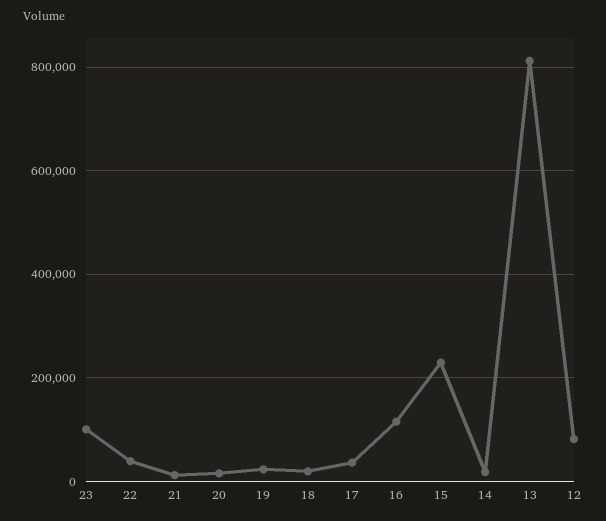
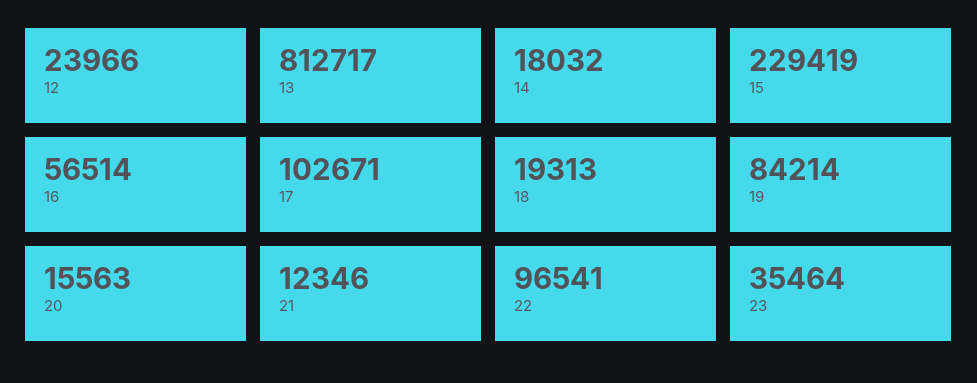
23: 100000 -> 35464
22: 40000 -> 96541
19: 20000 -> 84214
17: 40000 -> 102671
16: 120000 -> 56514
12: 80000 -> 23966

